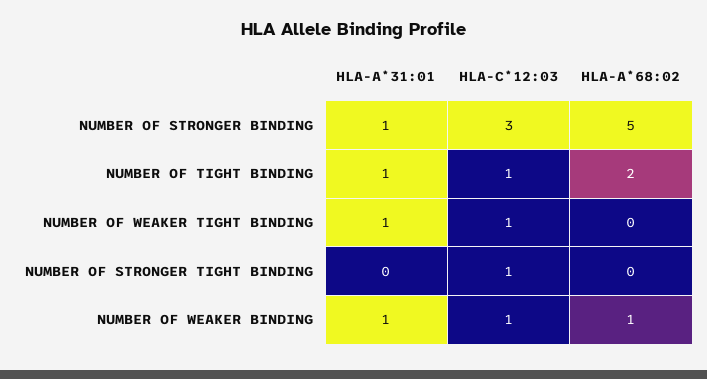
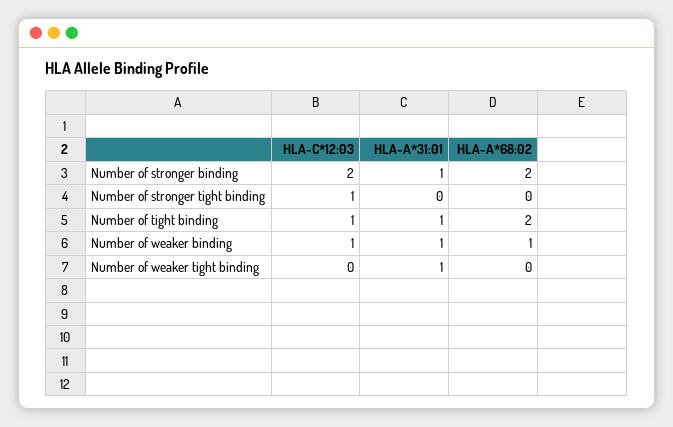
HLA-C*12:03, NUMBER OF STRONGER BINDING: 3 -> 2
HLA-A*68:02, NUMBER OF STRONGER BINDING: 5 -> 2
HLA-C*12:03, NUMBER OF WEAKER TIGHT BINDING: 1 -> 0

